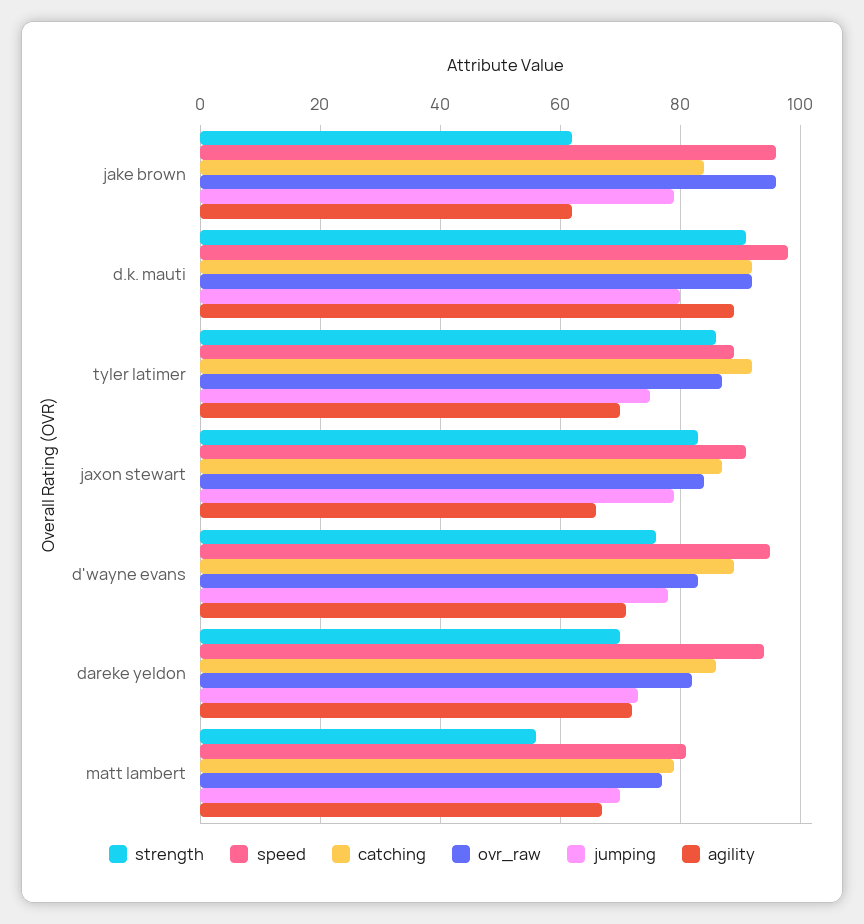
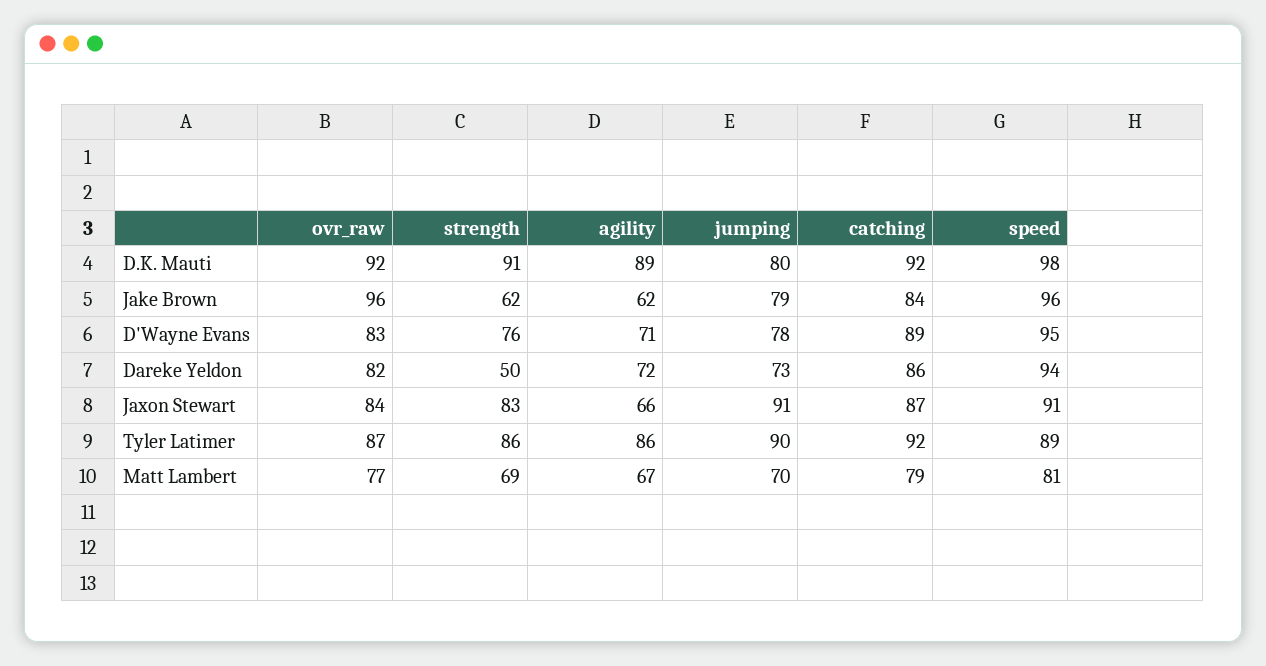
jumping, tyler latimer: 75 -> 90
agility, tyler latimer: 70 -> 86
jumping, jaxon stewart: 80 -> 91
strength, dareke yeldon: 70 -> 50
strength, matt lambert: 55 -> 69

